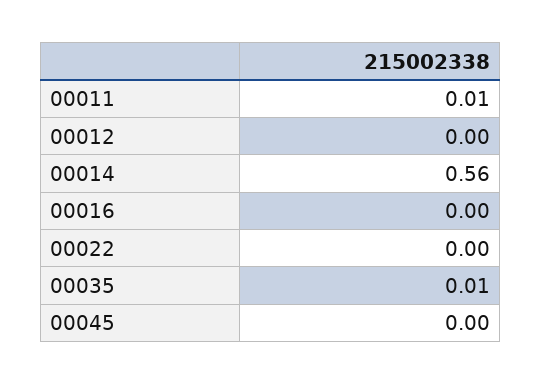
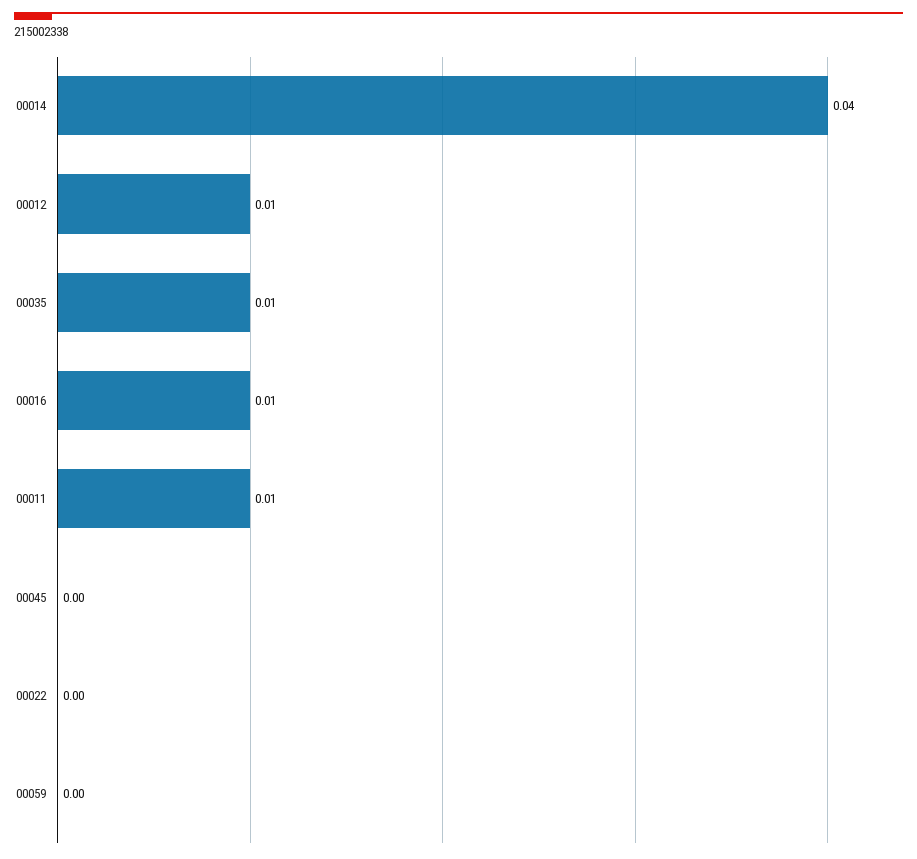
00012: 0 -> 0.01
00014: 0.56 -> 0.04
00016: 0 -> 0.01
00059: none -> 0

